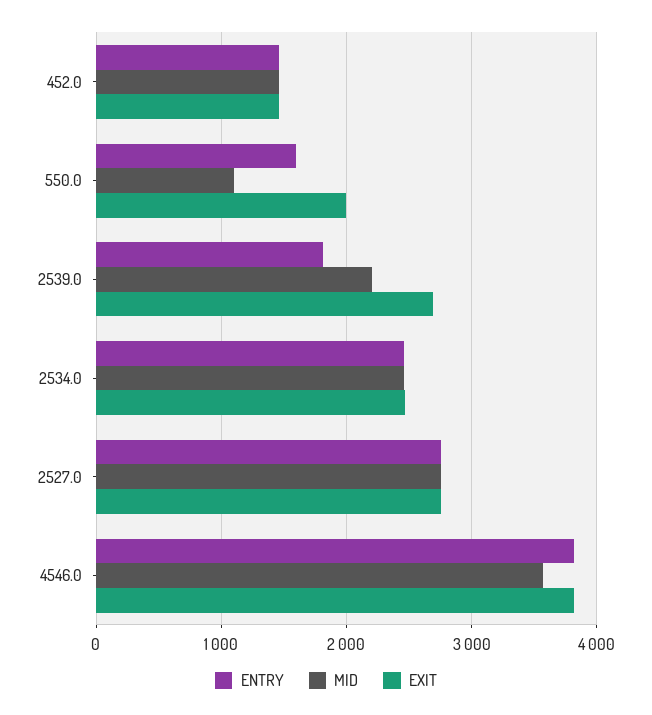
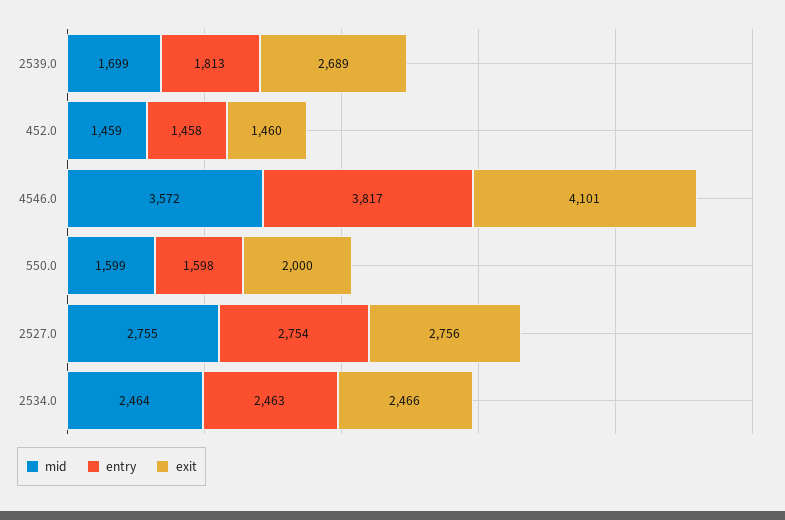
MID, 550.0: 1100 -> 1599
MID, 2539.0: 2200 -> 1699
EXIT, 4546.0: 3800 -> 4101

